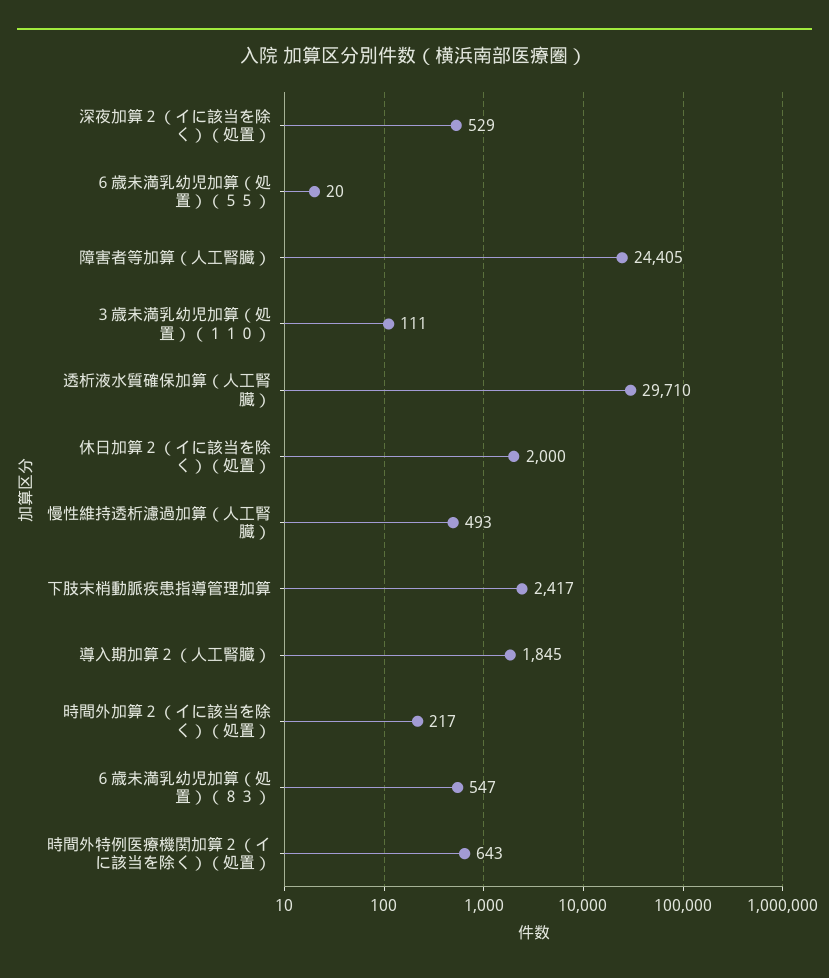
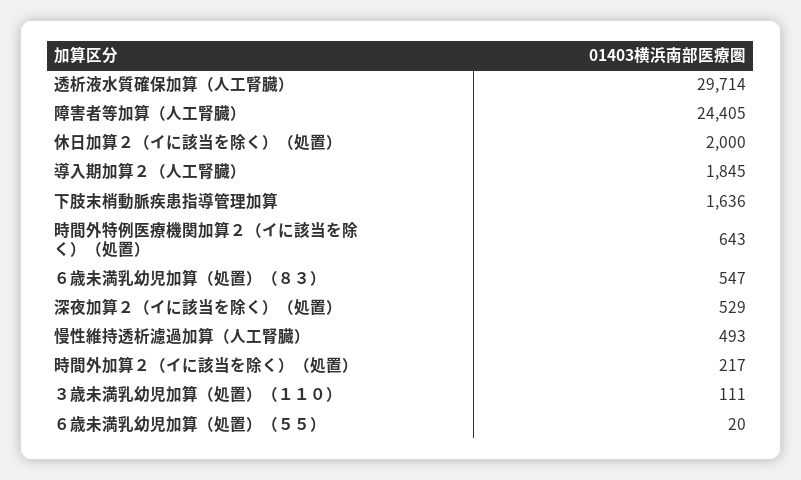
透析液水質確保加算（人工腎臓）: 29710 -> 29714
下肢末梢動脈疾患指導管理加算: 2417 -> 1636

